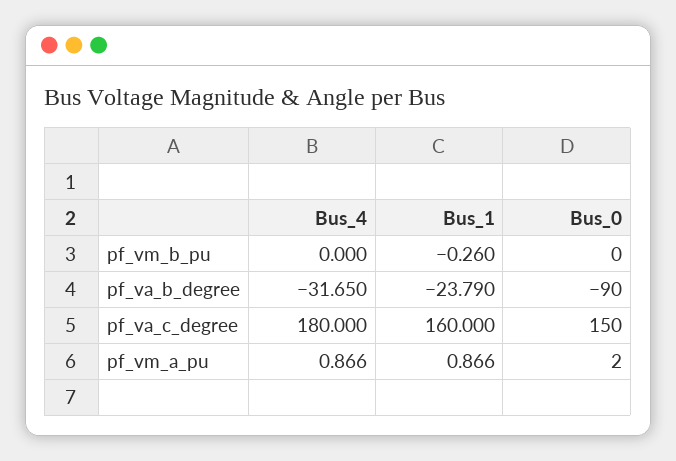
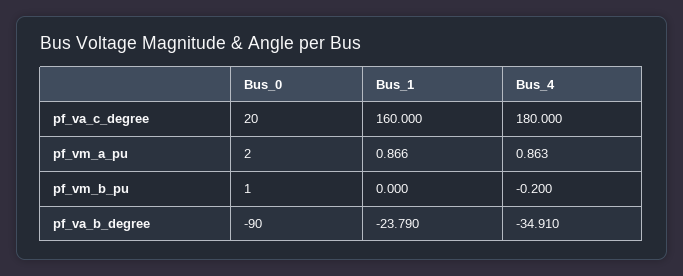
Bus_4, pf_vm_b_pu: 0 -> -0.2
Bus_1, pf_vm_b_pu: -0.26 -> 0
Bus_0, pf_vm_b_pu: 0 -> 1
Bus_4, pf_va_b_degree: -31.65 -> -34.91
Bus_0, pf_va_c_degree: 150 -> 20
Bus_4, pf_vm_a_pu: 0.866 -> 0.863

